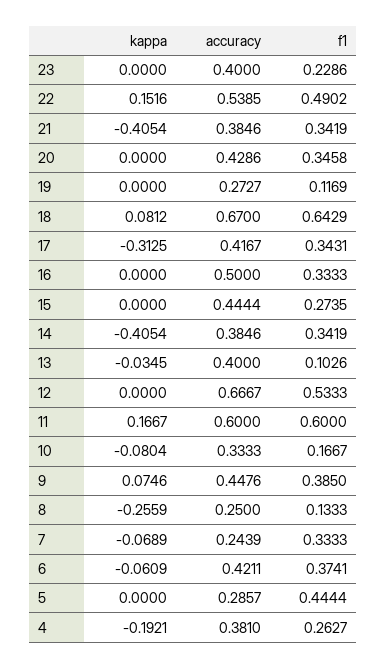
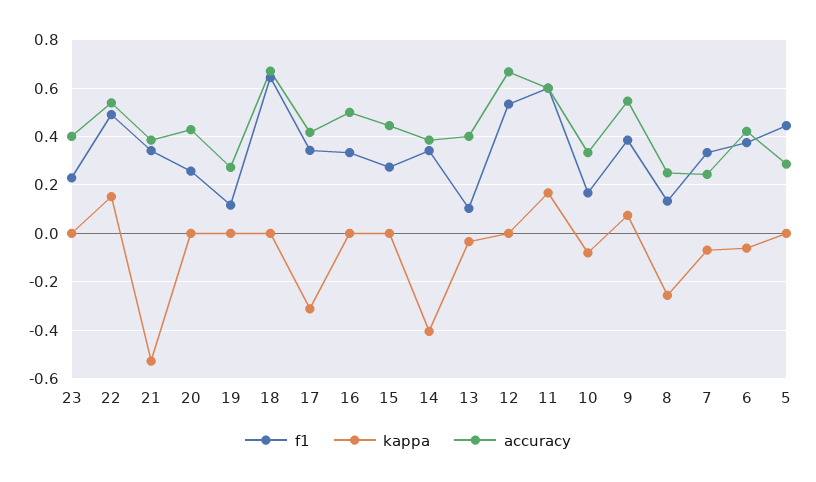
kappa, 21: -0.4054 -> -0.525
f1, 20: 0.3458 -> 0.25
kappa, 18: 0.0812 -> 0
accuracy, 9: 0.4476 -> 0.55
kappa, 4: -0.1921 -> none
accuracy, 4: 0.381 -> none
f1, 4: 0.2627 -> none

